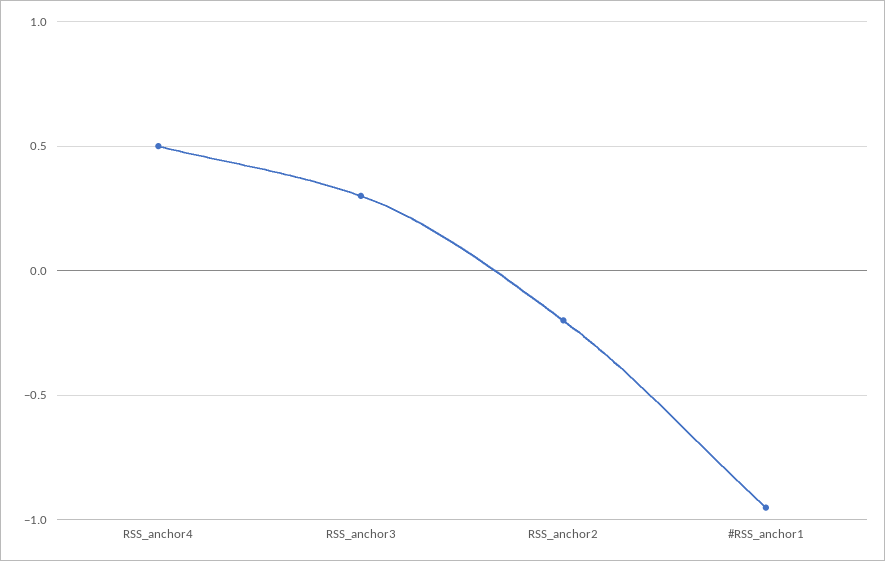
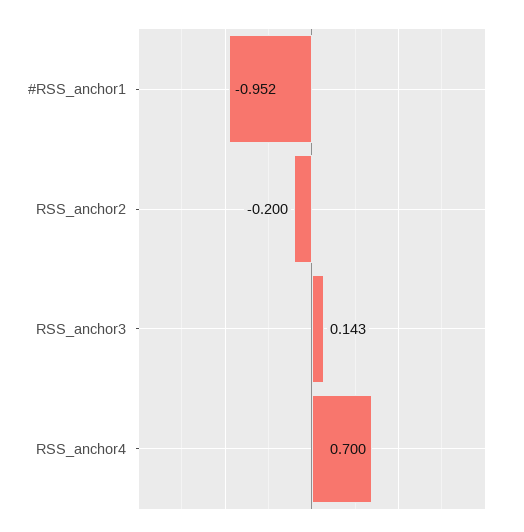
RSS_anchor4: 0.5 -> 0.7
RSS_anchor3: 0.3 -> 0.143

